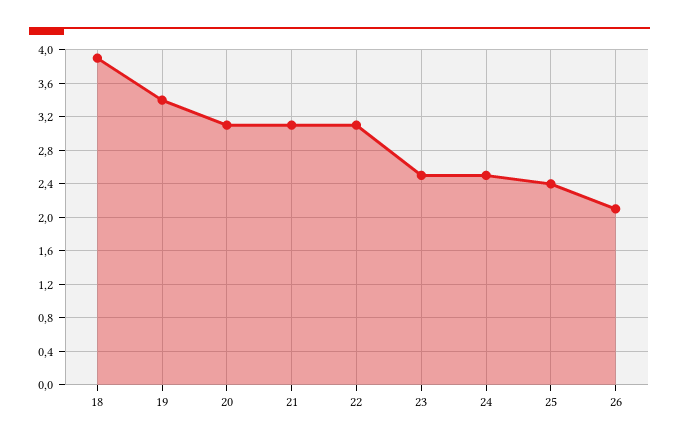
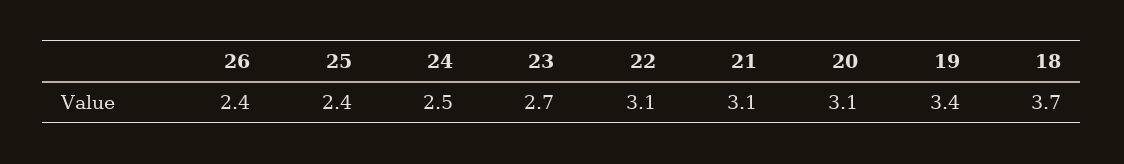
18: 3.9 -> 3.7
23: 2.5 -> 2.7
26: 2.1 -> 2.4

